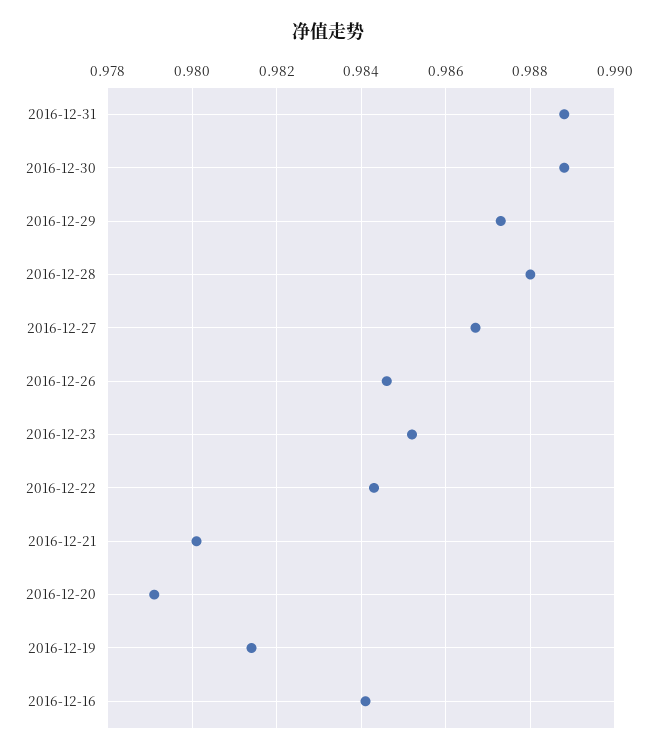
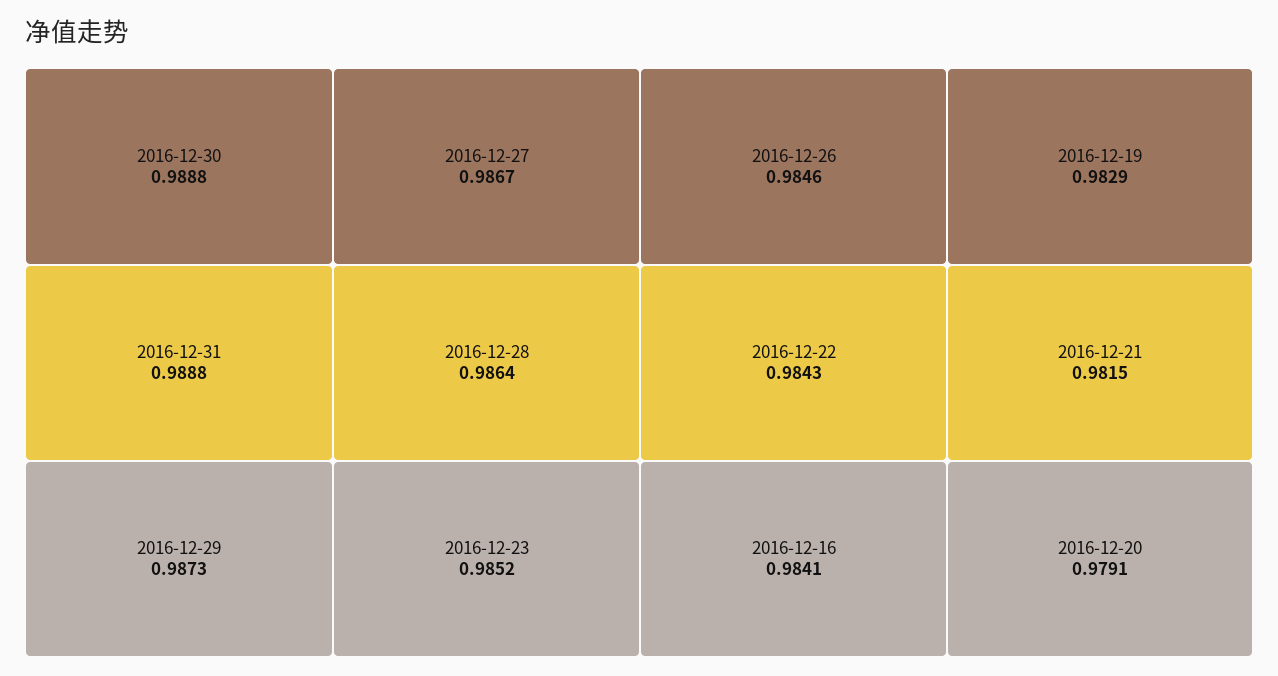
2016-12-28: 0.988 -> 0.9864
2016-12-21: 0.98 -> 0.9815
2016-12-19: 0.9815 -> 0.9829

